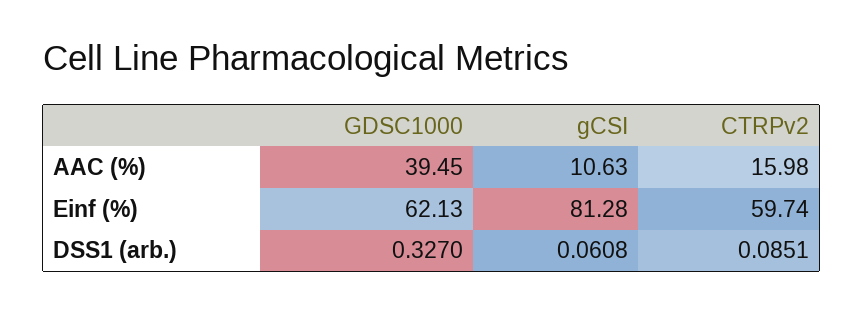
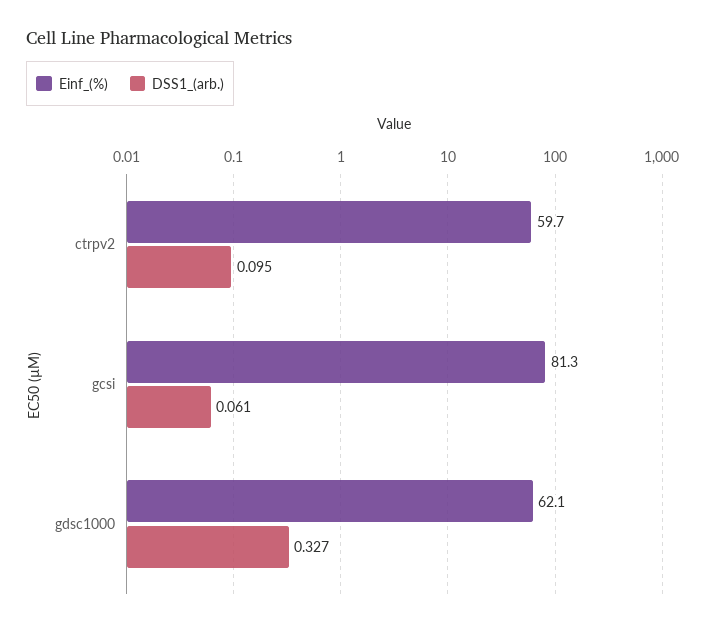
AAC (%), GDSC1000: 39.45 -> none
AAC (%), gCSI: 10.63 -> none
AAC (%), CTRPv2: 15.98 -> none
DSS1 (arb.), CTRPv2: 0.0851 -> 0.095

